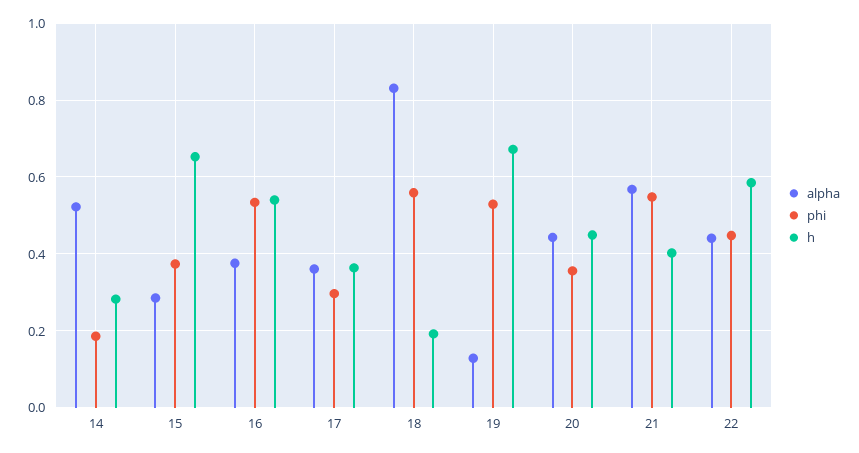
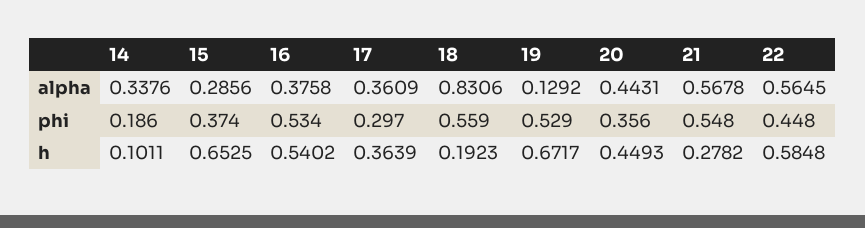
alpha, 14: 0.52 -> 0.3376
h, 14: 0.28 -> 0.1011
h, 21: 0.4 -> 0.2782
alpha, 22: 0.44 -> 0.5645

